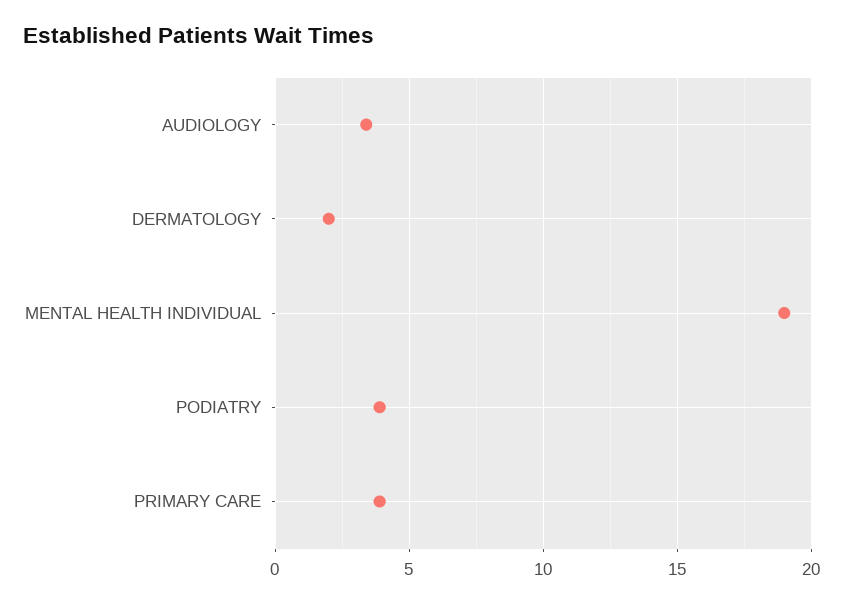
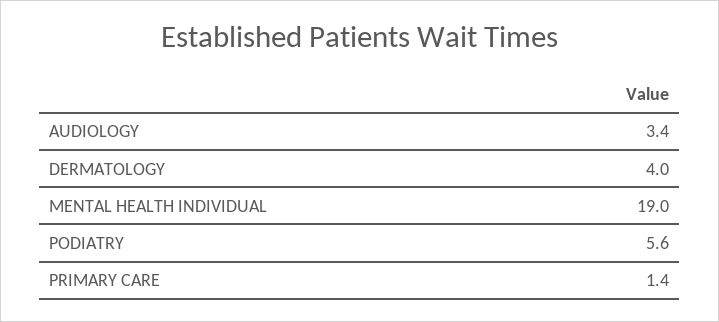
DERMATOLOGY: 2 -> 4
PODIATRY: 4 -> 5.6
PRIMARY CARE: 4 -> 1.4

